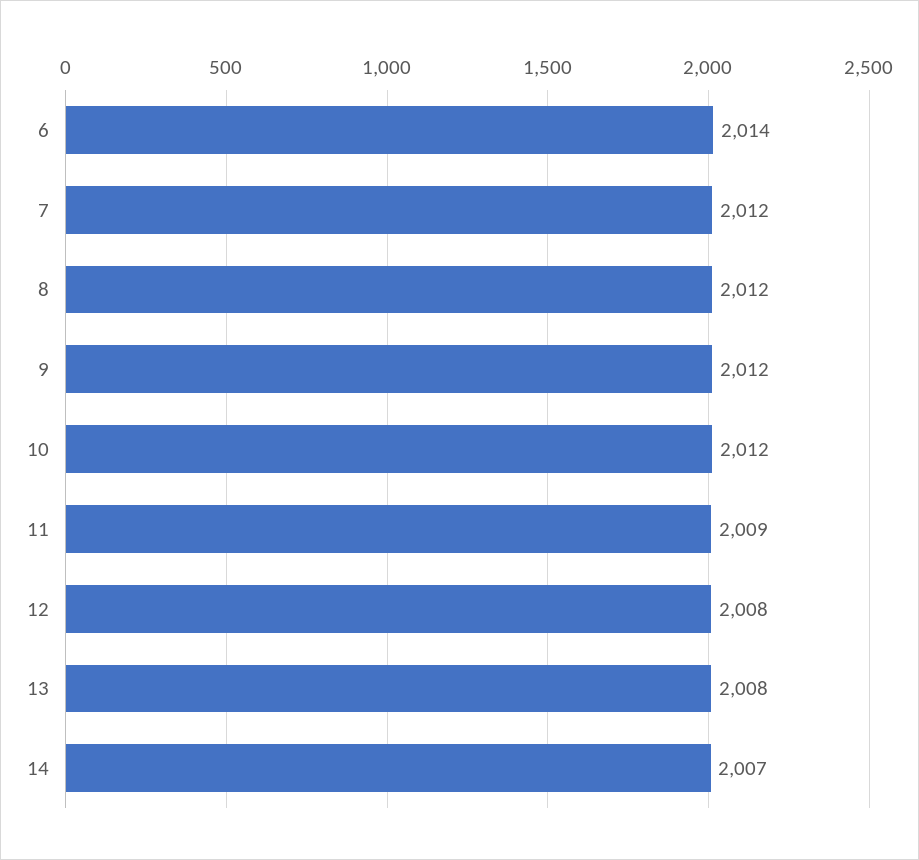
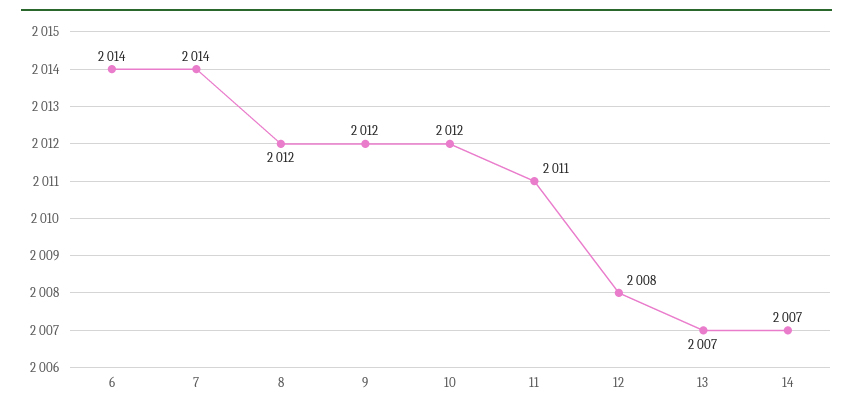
7: 2012 -> 2014
11: 2009 -> 2011
13: 2008 -> 2007

